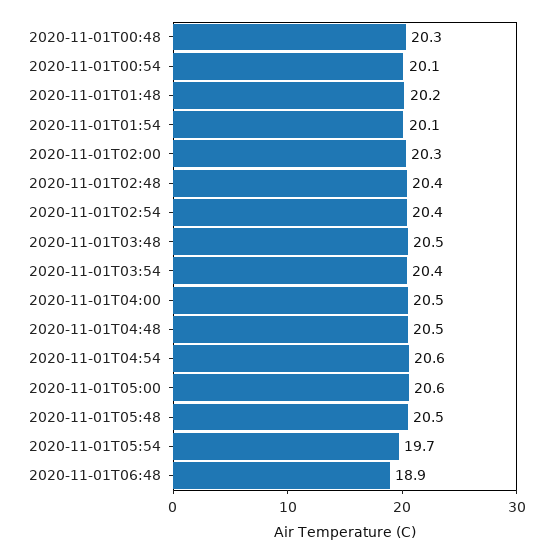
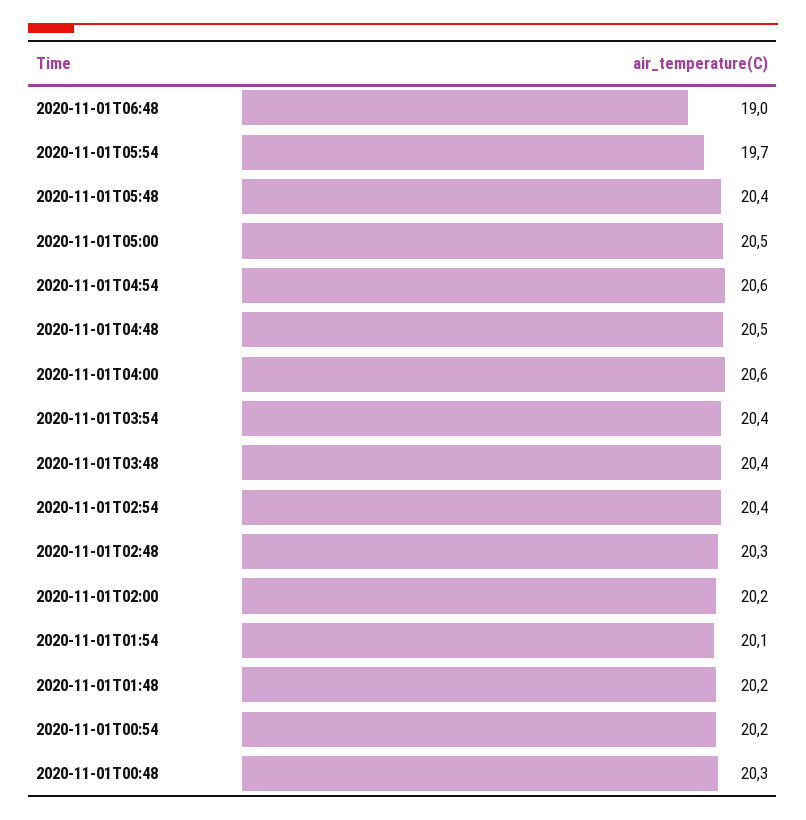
2020-11-01T00:54: 20.1 -> 20.2
2020-11-01T02:00: 20.3 -> 20.2
2020-11-01T02:48: 20.4 -> 20.3
2020-11-01T03:48: 20.5 -> 20.4
2020-11-01T04:00: 20.5 -> 20.6
2020-11-01T05:00: 20.6 -> 20.5
2020-11-01T05:48: 20.5 -> 20.4
2020-11-01T06:48: 18.9 -> 19

